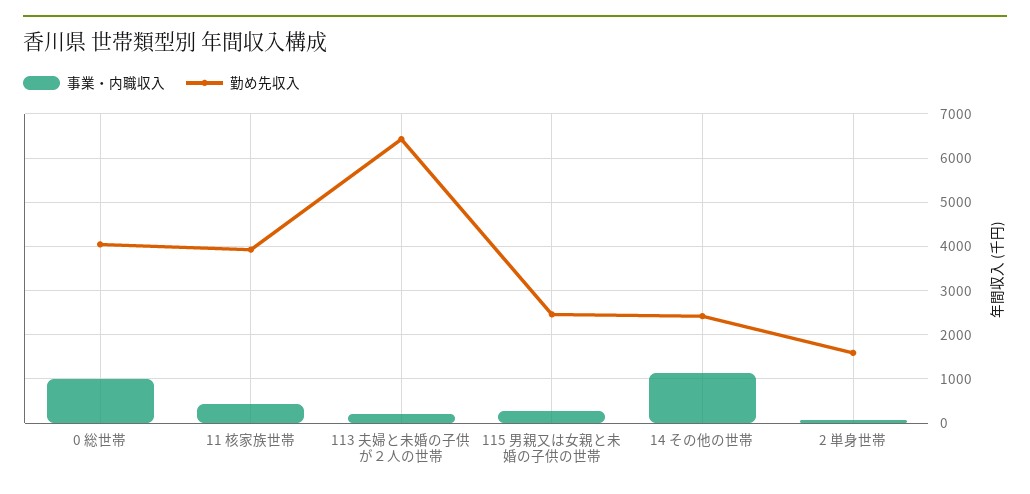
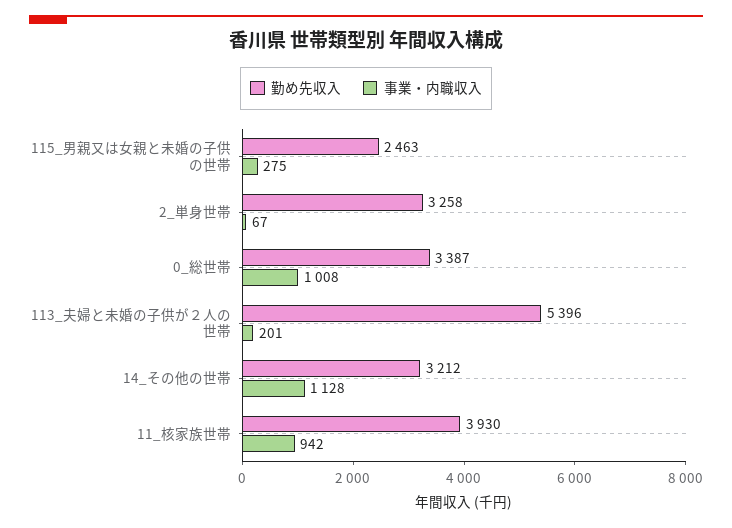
勤め先収入, 0 総世帯: 4000 -> 3387
事業・内職収入, 11 核家族世帯: 400 -> 942
勤め先収入, 113 夫婦と未婚の子供が２人の世帯: 6400 -> 5396
勤め先収入, 14 その他の世帯: 2400 -> 3212
勤め先収入, 2 単身世帯: 1600 -> 3258

